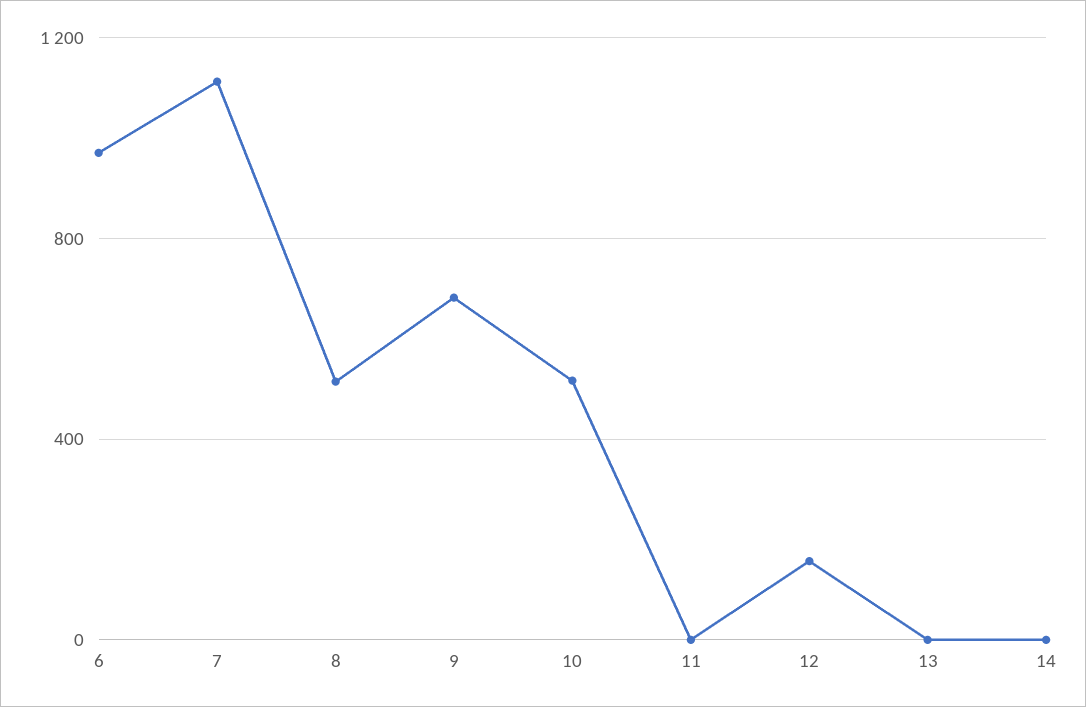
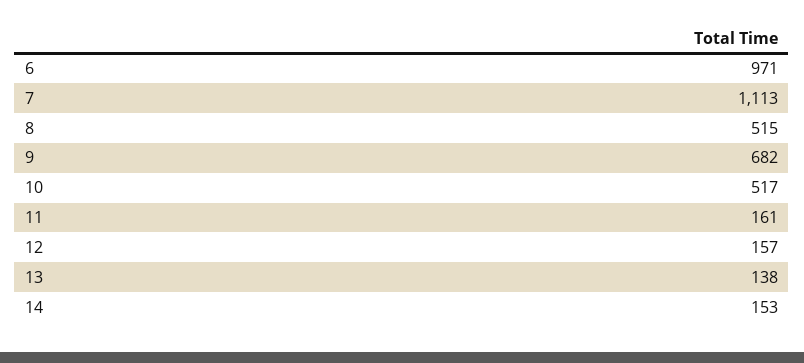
11: 0 -> 161
13: 0 -> 138
14: 0 -> 153

